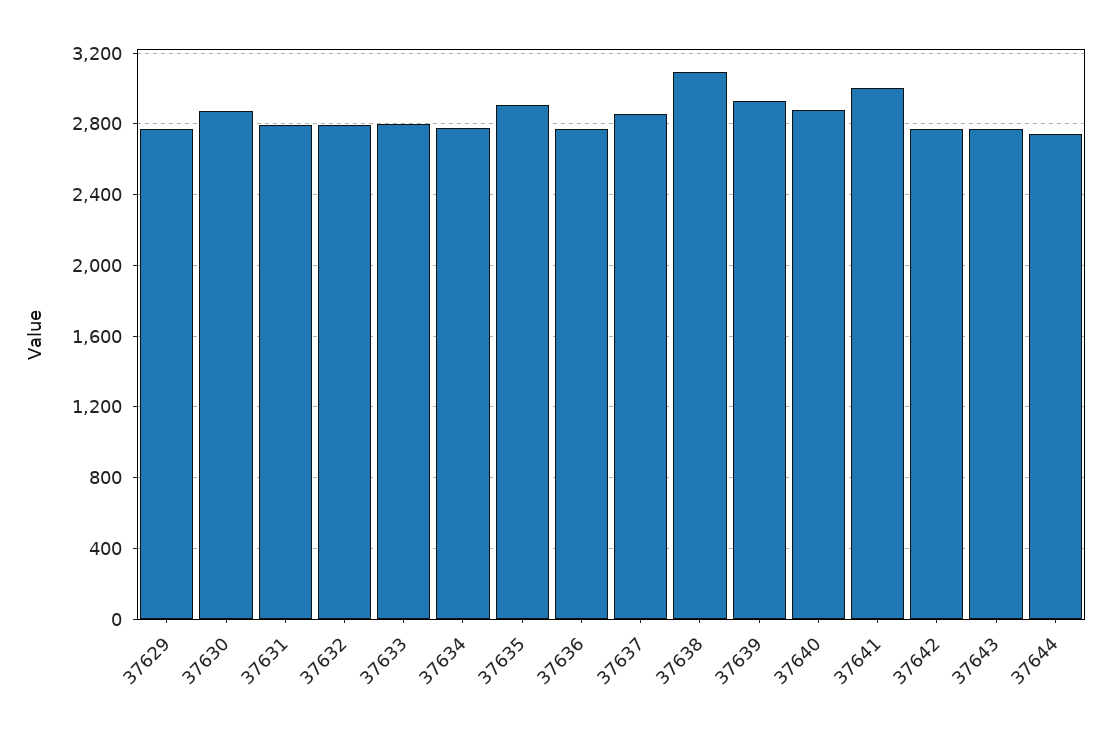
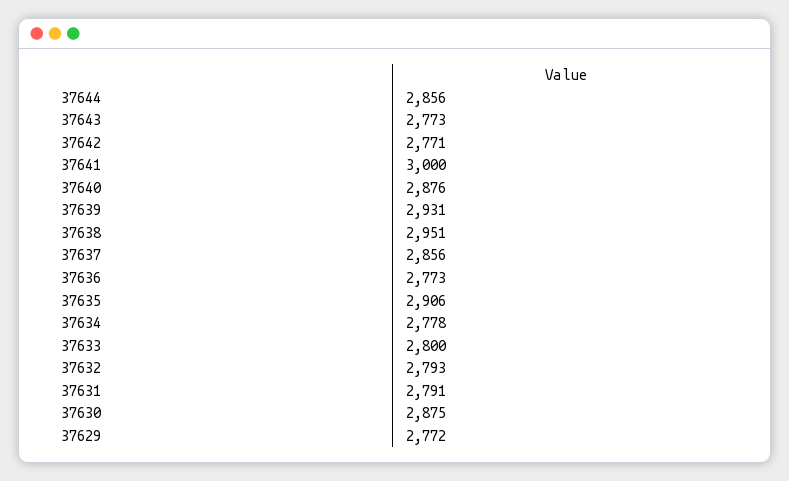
37638: 3100 -> 2951
37644: 2750 -> 2856

